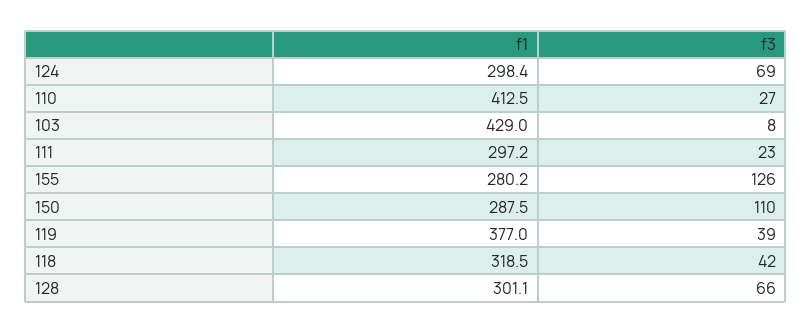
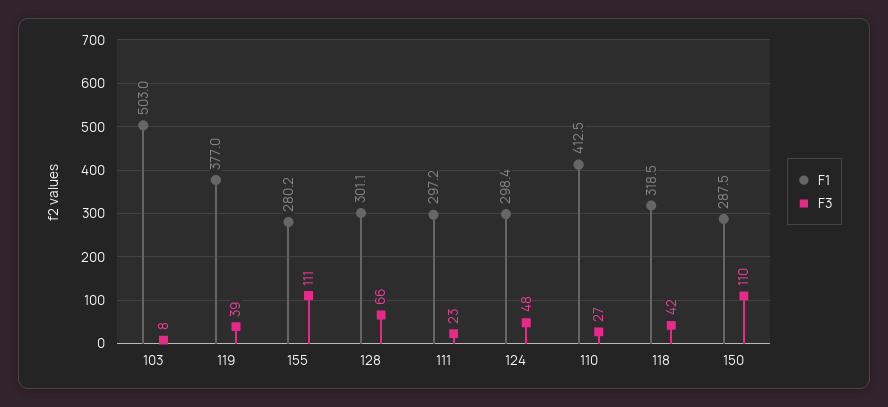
f3, 124: 69 -> 48
f1, 103: 429 -> 503
f3, 155: 126 -> 111

